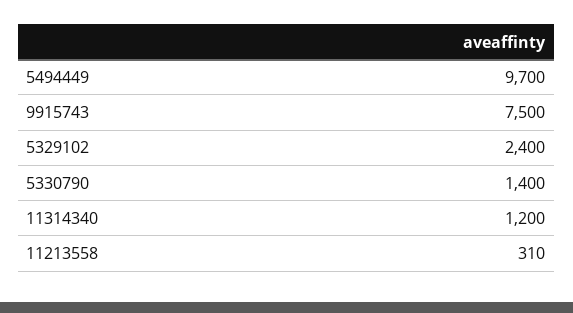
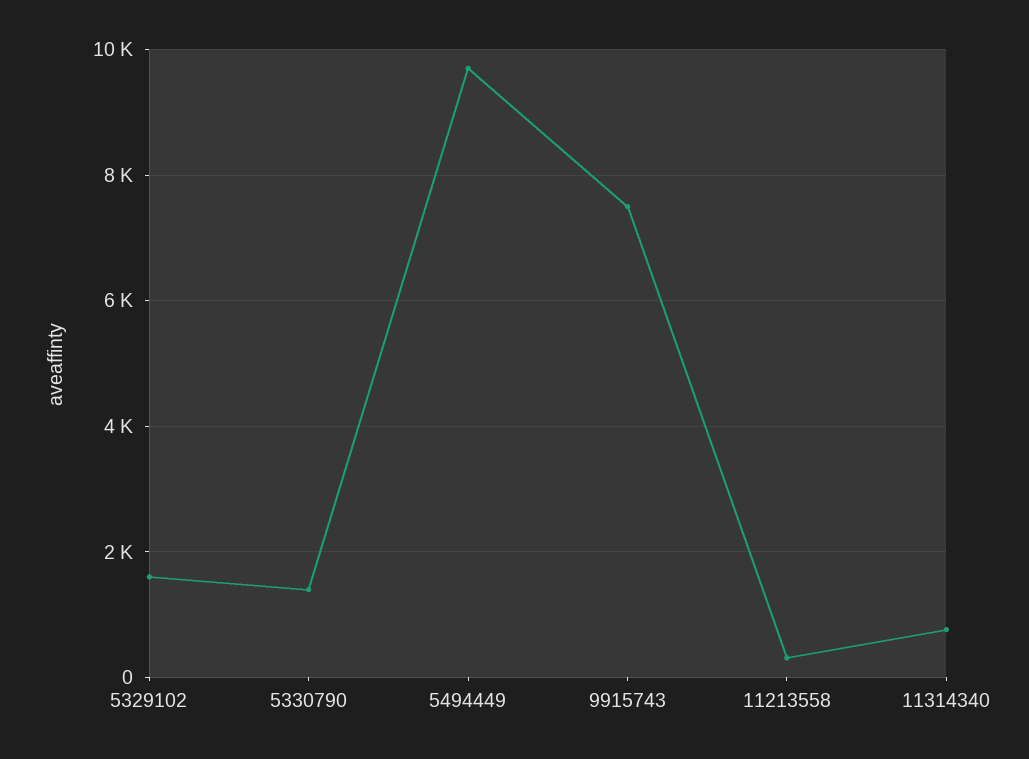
5329102: 2400 -> 1600
11314340: 1200 -> 800

